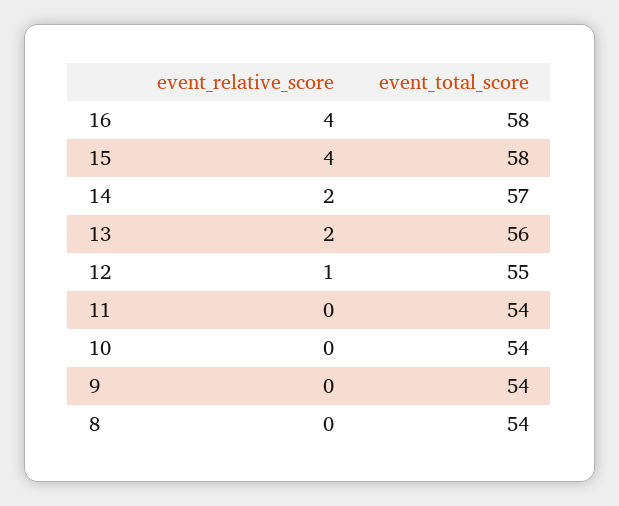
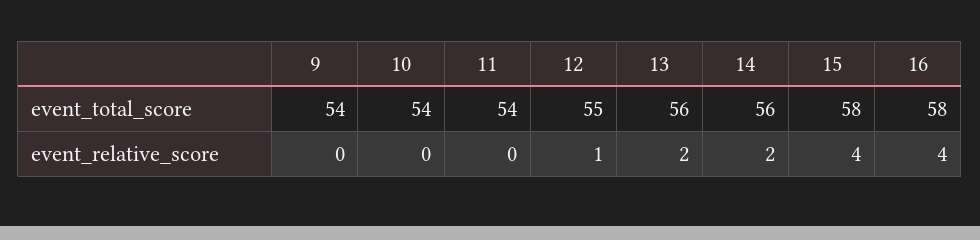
event_total_score, 14: 57 -> 56
event_relative_score, 8: 0 -> none
event_total_score, 8: 54 -> none

